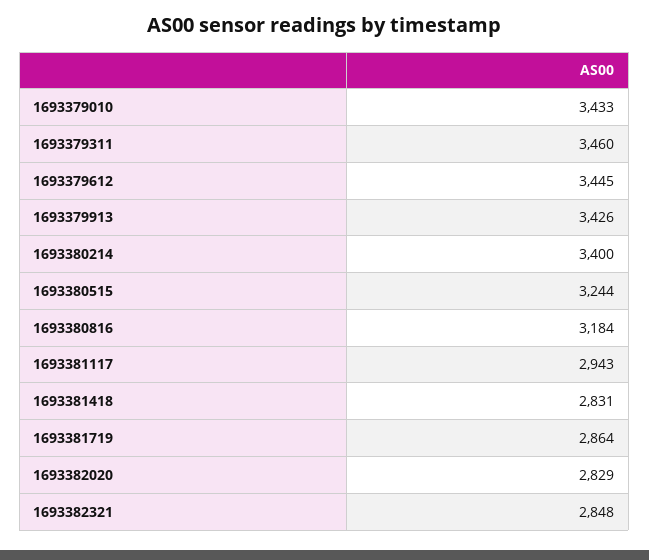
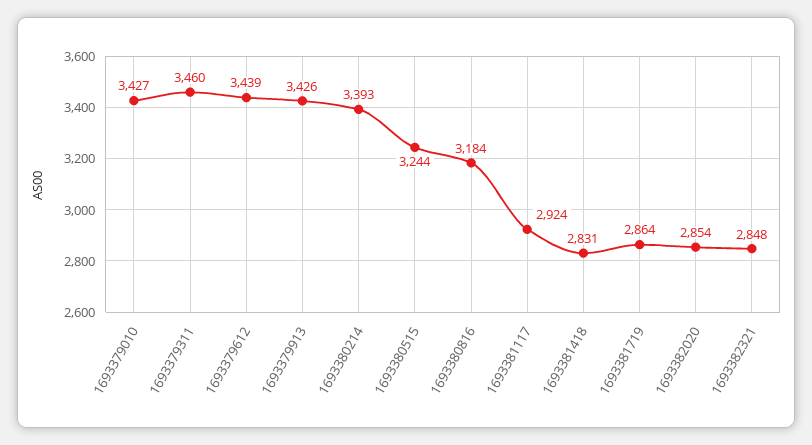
1693379010: 3433 -> 3427
1693379612: 3445 -> 3439
1693380214: 3400 -> 3393
1693381117: 2943 -> 2924
1693382020: 2829 -> 2854

